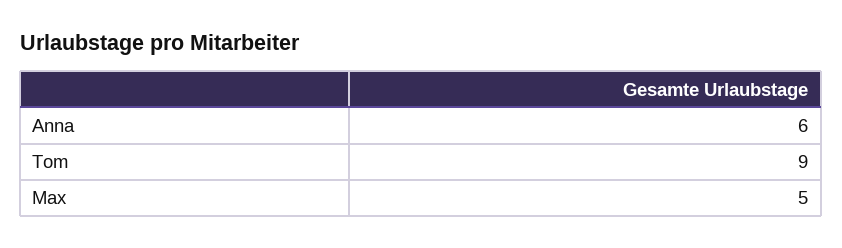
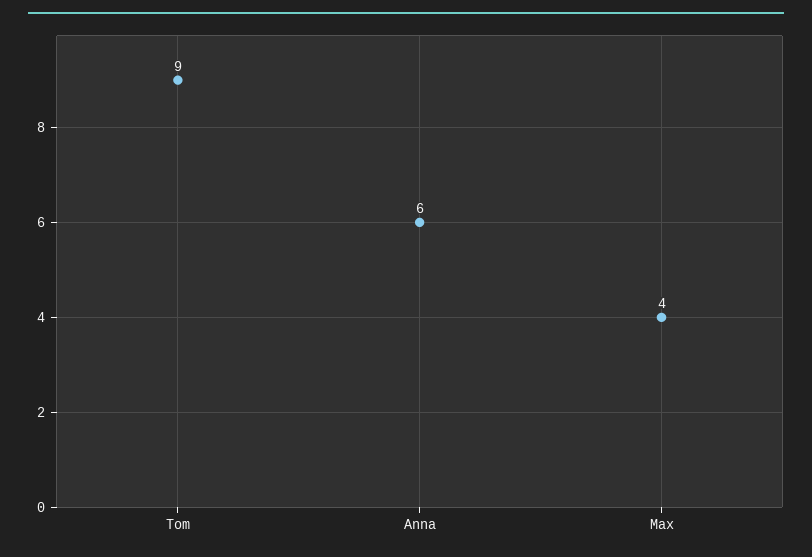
Max: 5 -> 4

